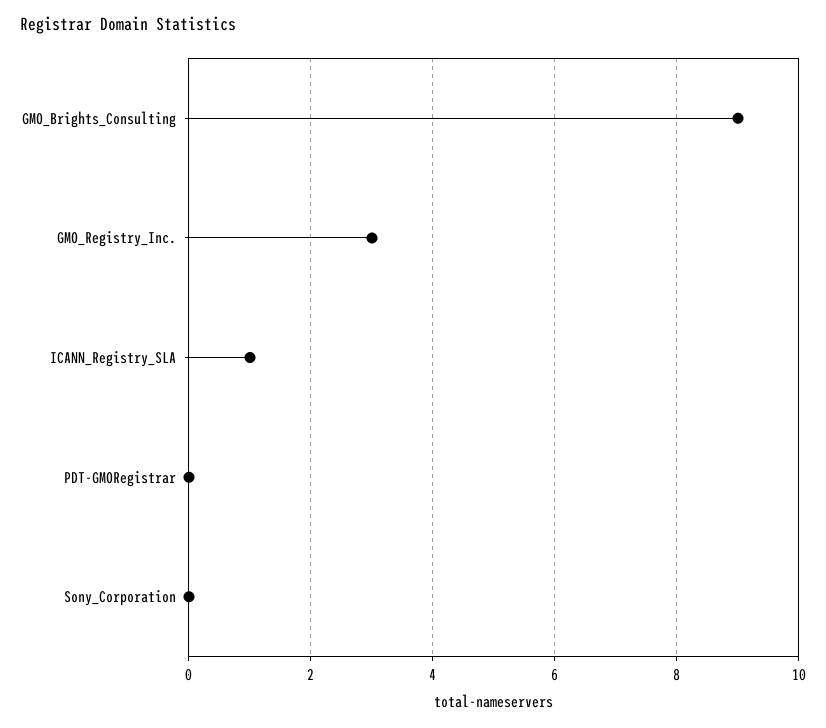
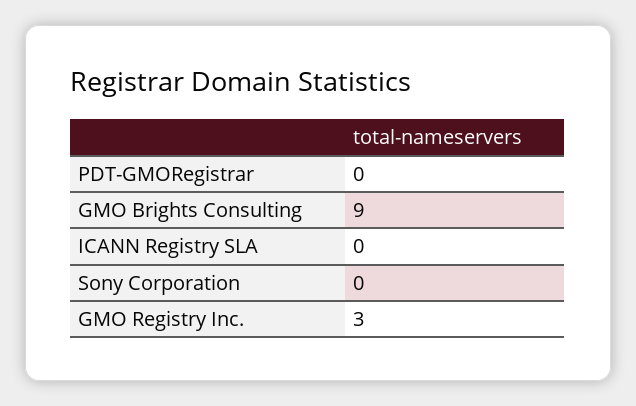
ICANN_Registry_SLA: 1 -> 0

